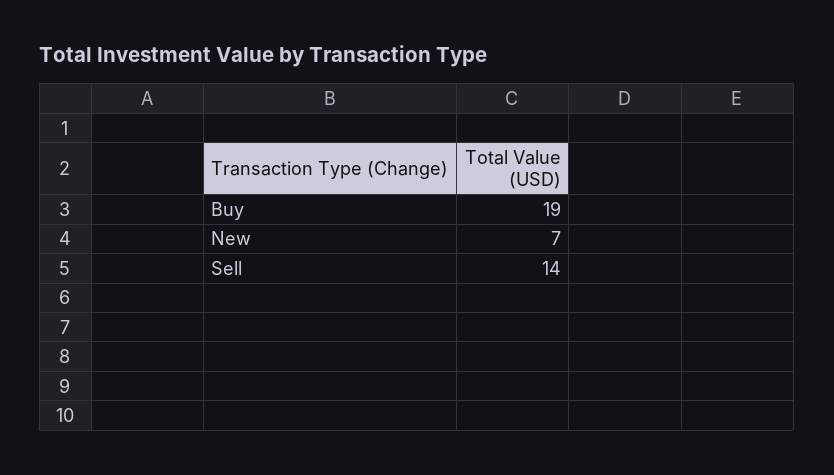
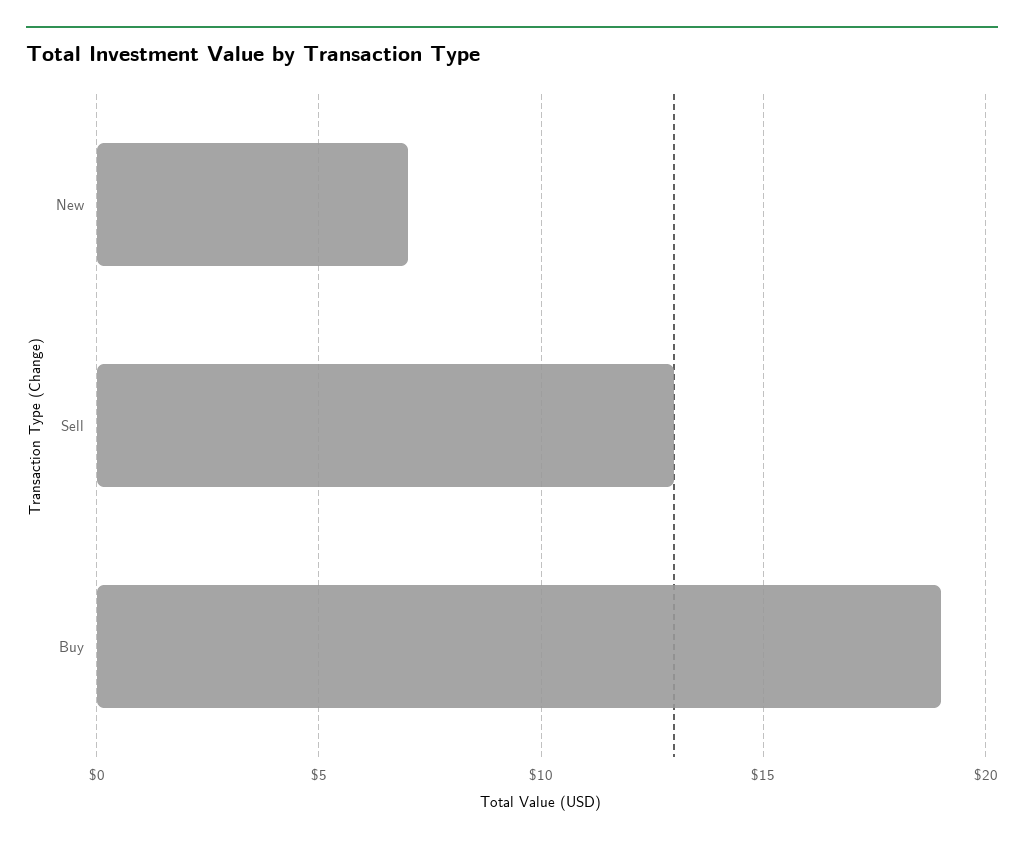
Sell: 14 -> 13

